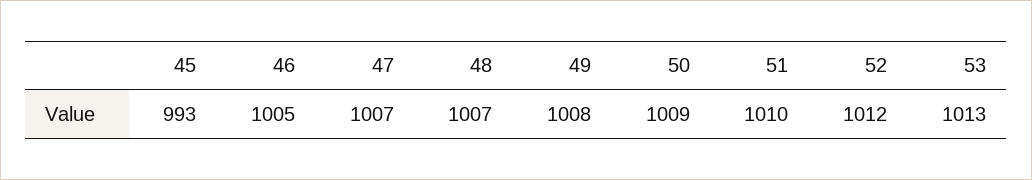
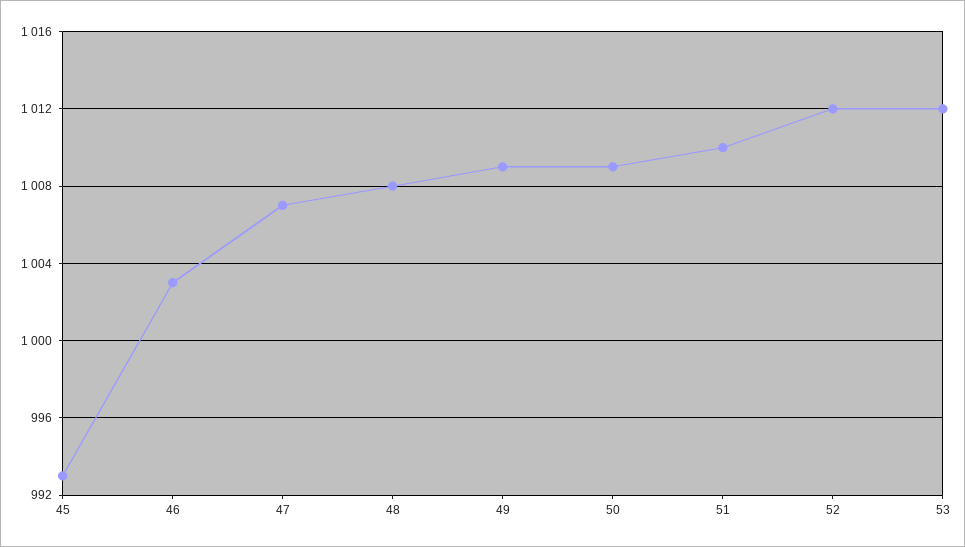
46: 1005 -> 1003
48: 1007 -> 1008
49: 1008 -> 1009
53: 1013 -> 1012

